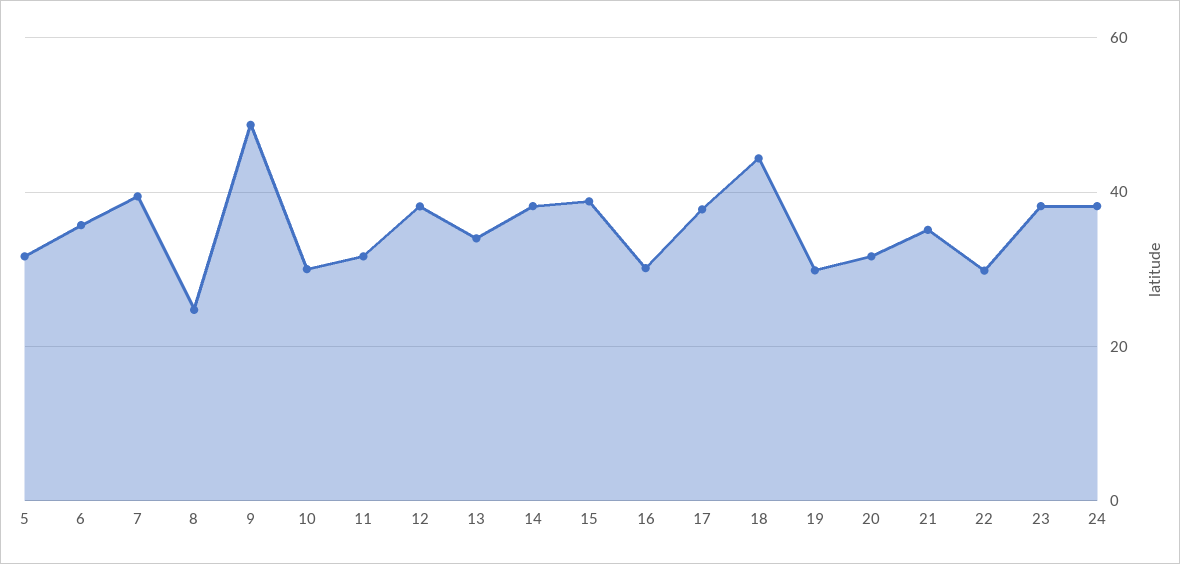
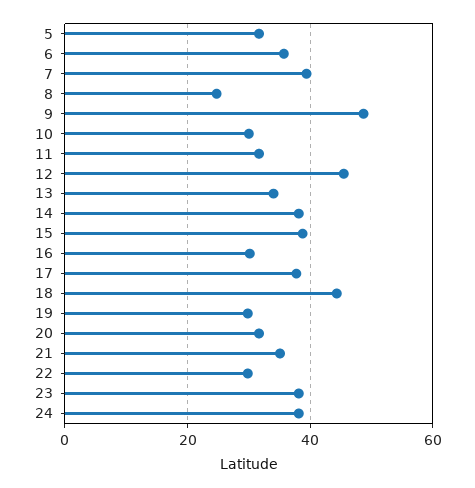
12: 38 -> 46

